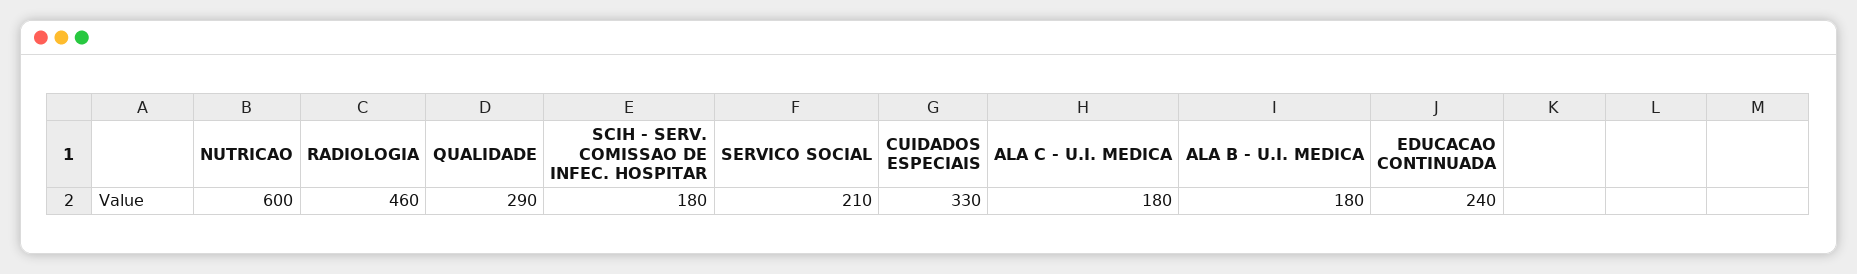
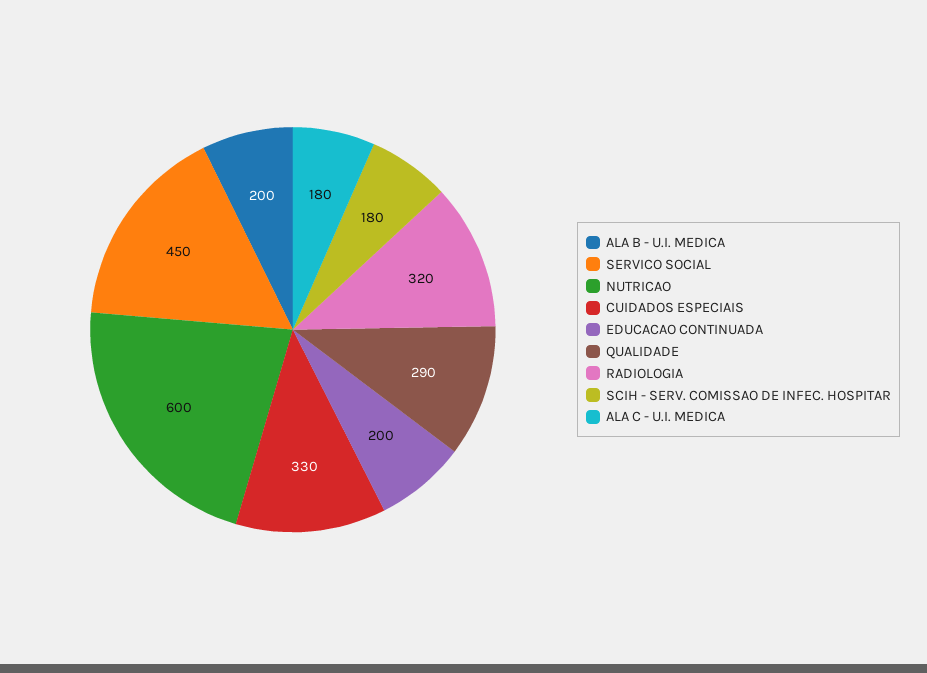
RADIOLOGIA: 460 -> 320
SERVICO SOCIAL: 210 -> 450
ALA B - U.I. MEDICA: 180 -> 200
EDUCACAO CONTINUADA: 240 -> 200

